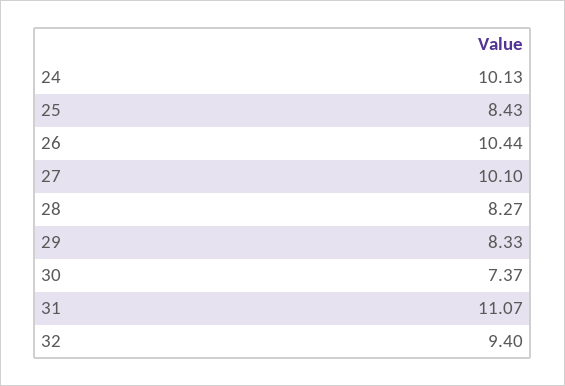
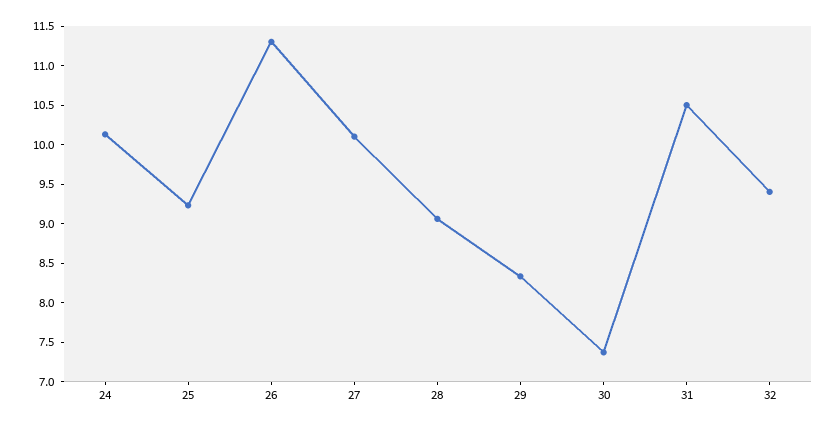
25: 8.43 -> 9.25
26: 10.44 -> 11.25
28: 8.27 -> 9
31: 11.07 -> 10.5

